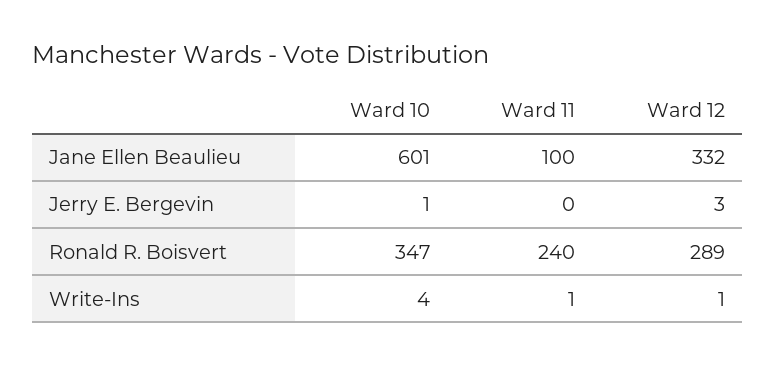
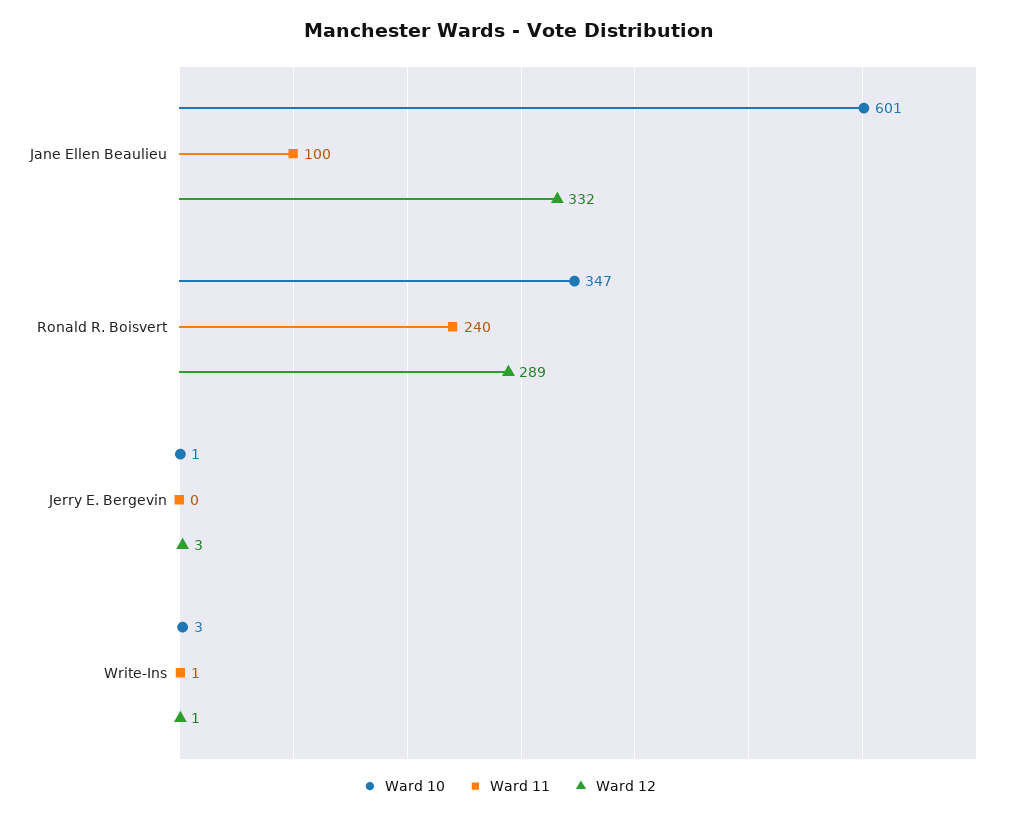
Ward 10, Write-Ins: 4 -> 3

